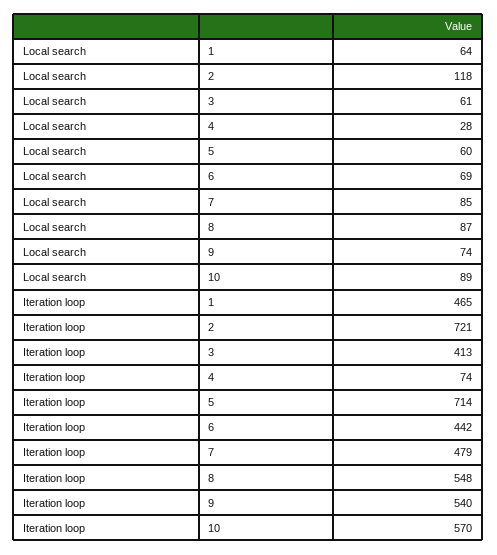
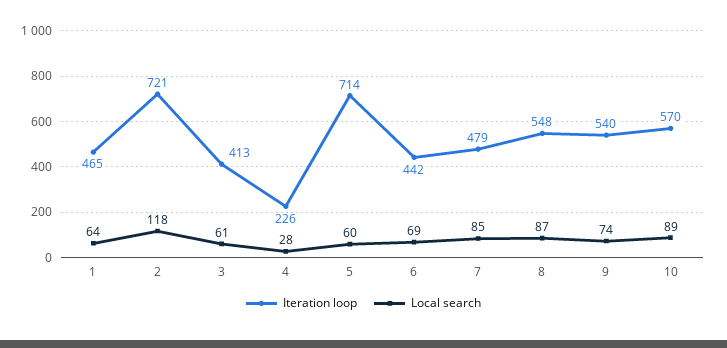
Iteration loop, 4: 74 -> 226

